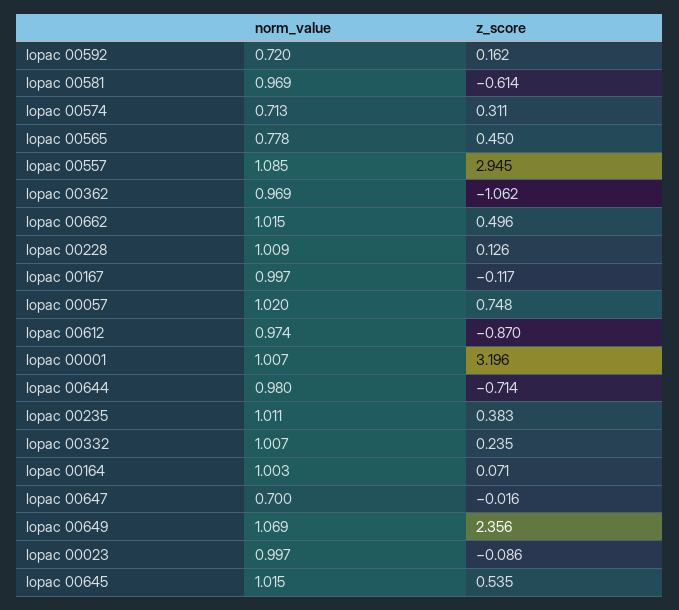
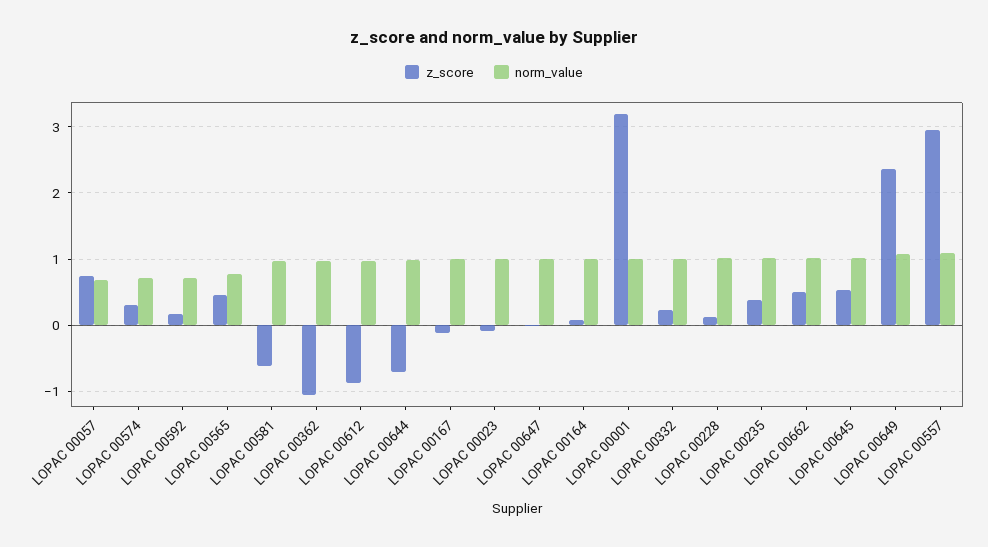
norm_value, lopac 00057: 1.02 -> 0.7
norm_value, lopac 00647: 0.7 -> 1

